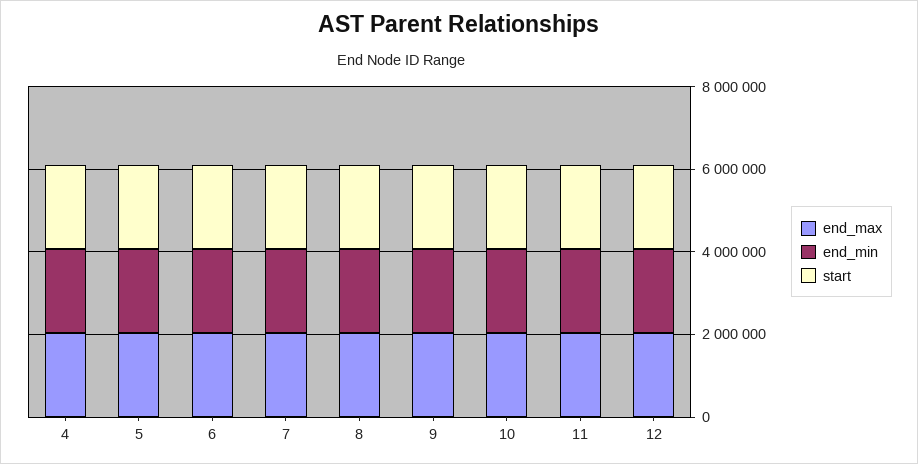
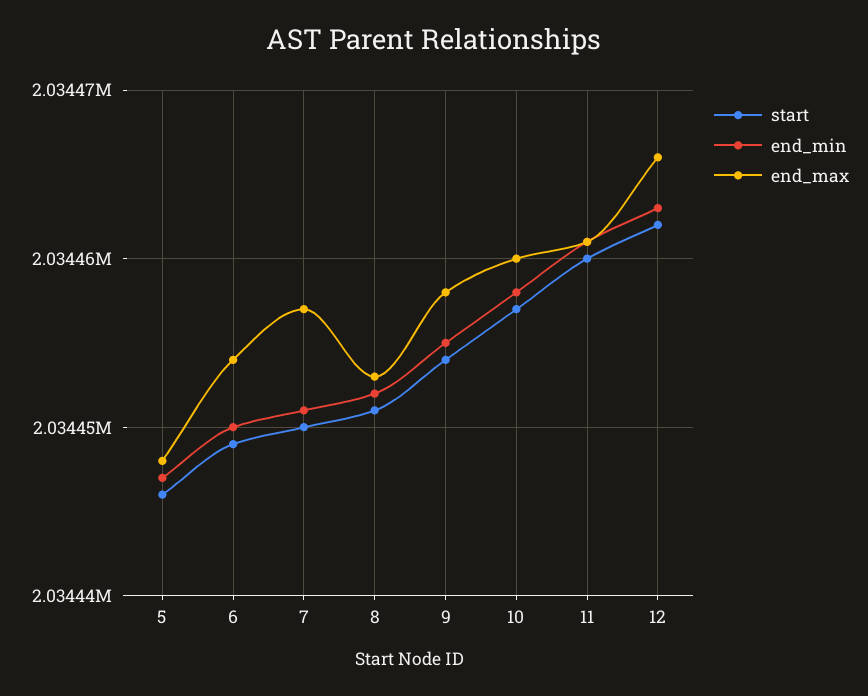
end_max, 4: 2000000 -> none
end_min, 4: 2000000 -> none
start, 4: 2000000 -> none

